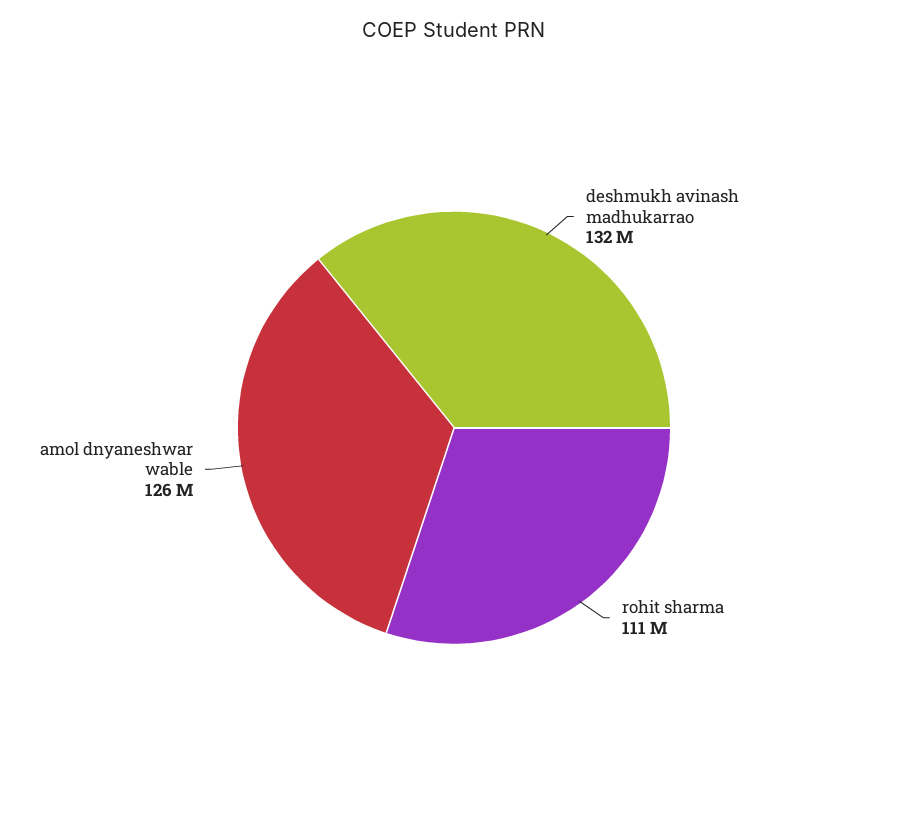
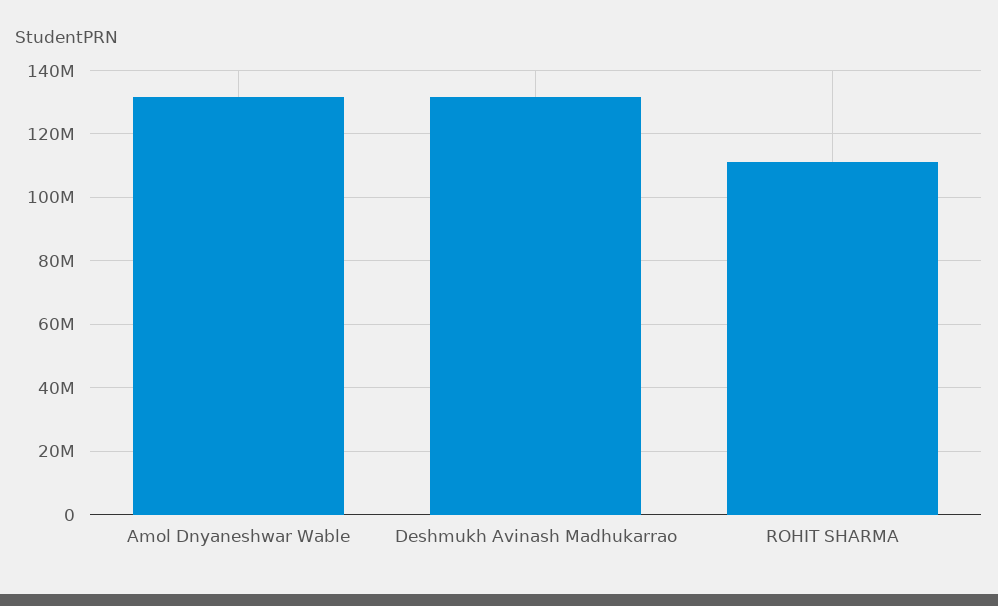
amol dnyaneshwar wable: 126000000 -> 132000000

